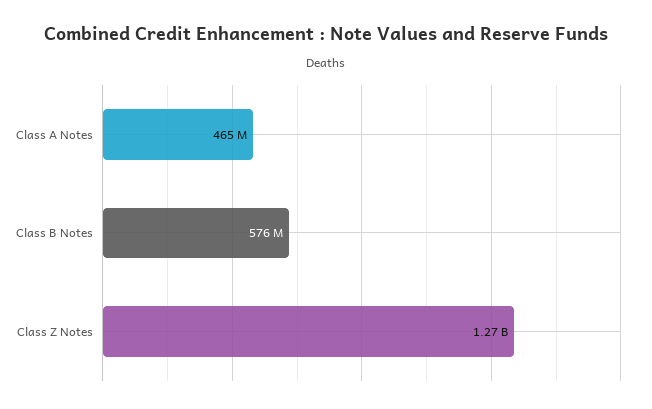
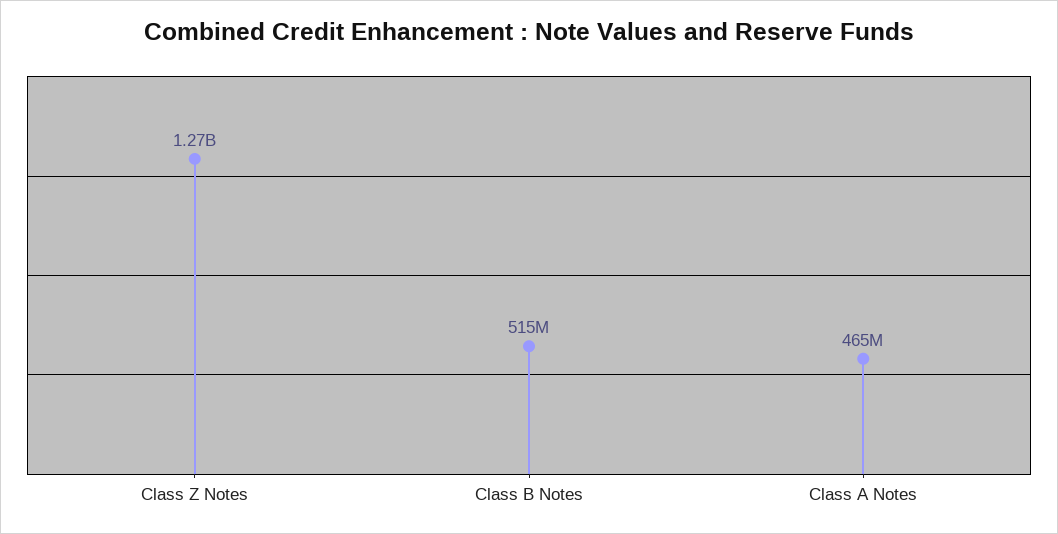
Class B Notes: 576000000 -> 515000000

